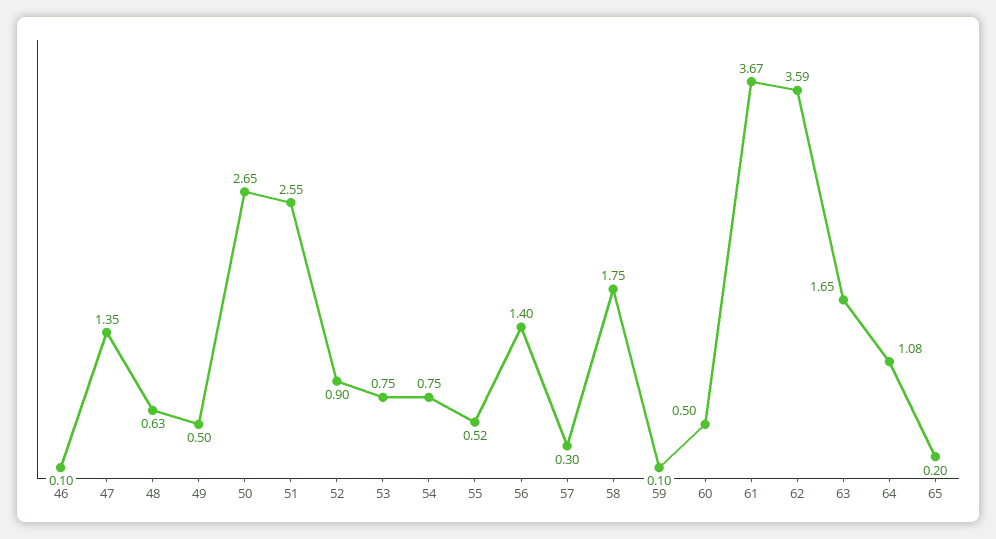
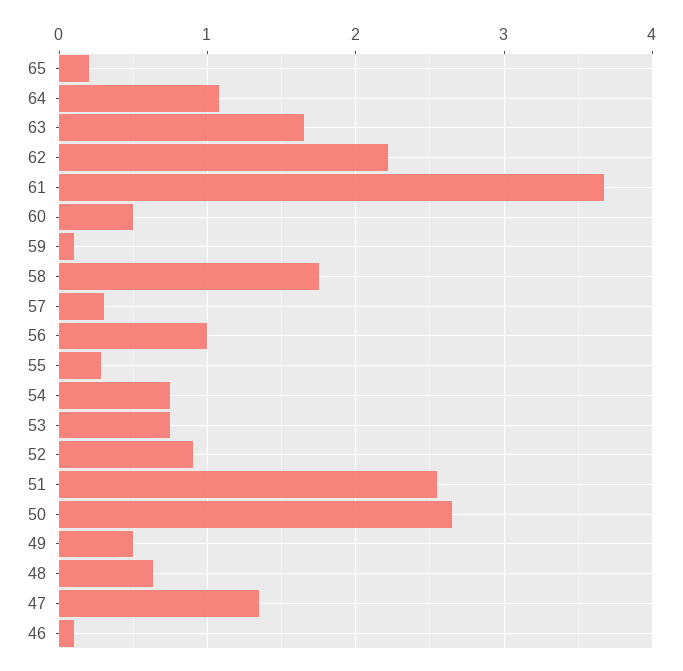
55: 0.52 -> 0.3
56: 1.4 -> 1
62: 3.59 -> 2.2

